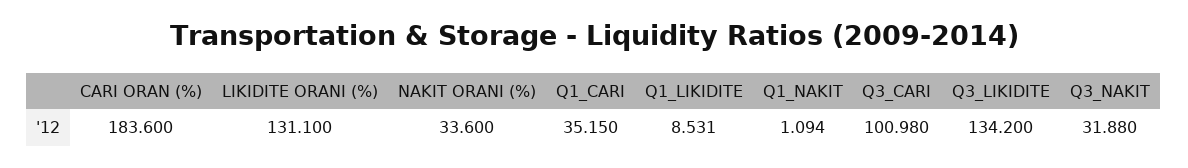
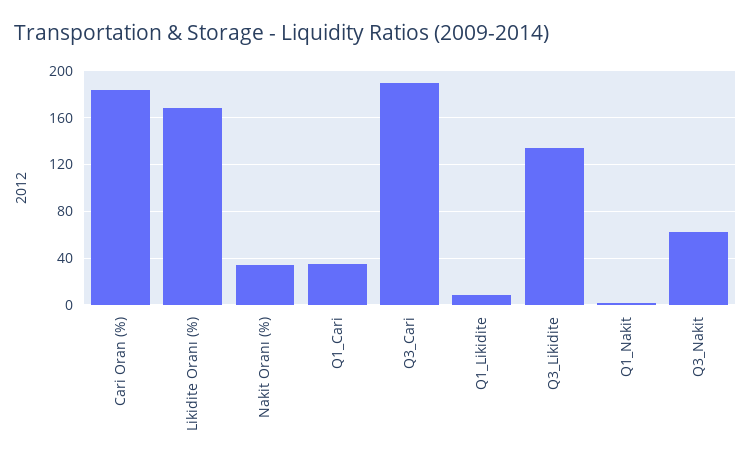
LIKIDITE ORANI (%): 131.1 -> 170
Q3_CARI: 100.98 -> 190
Q3_NAKIT: 31.88 -> 60

